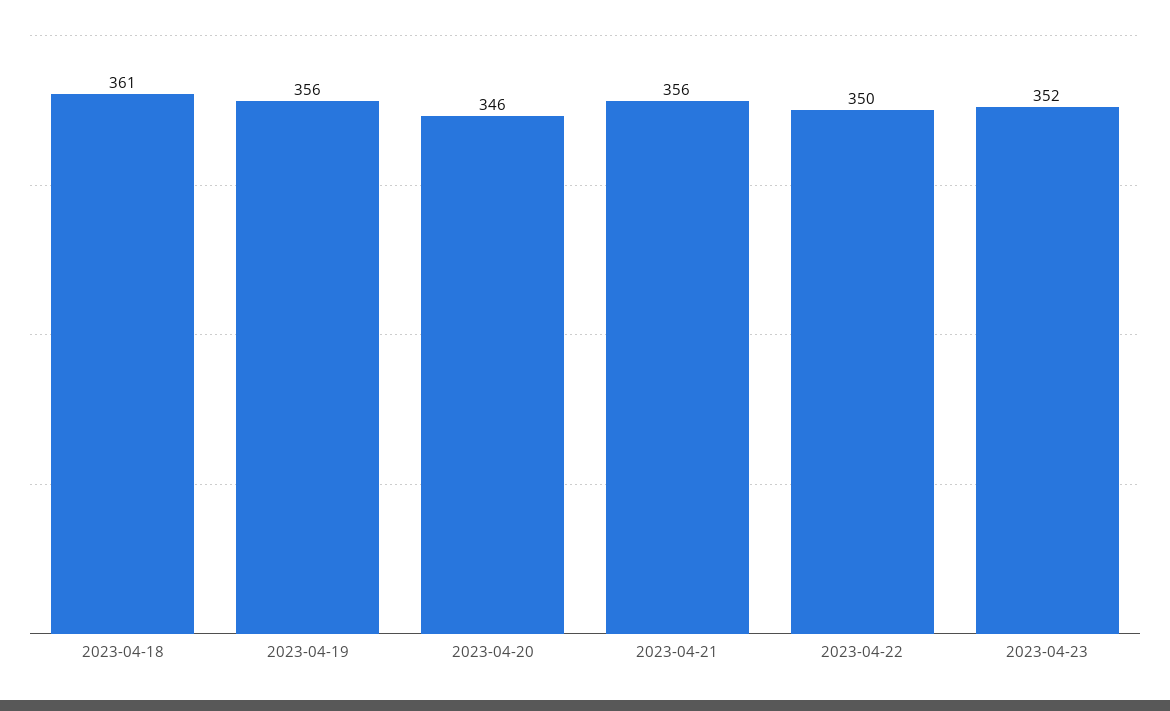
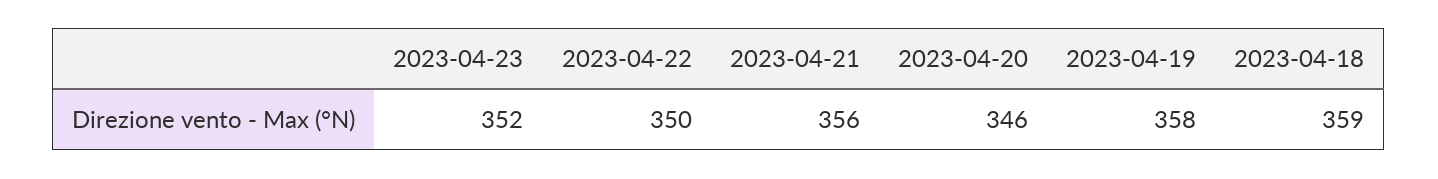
2023-04-18: 361 -> 359
2023-04-19: 356 -> 358

